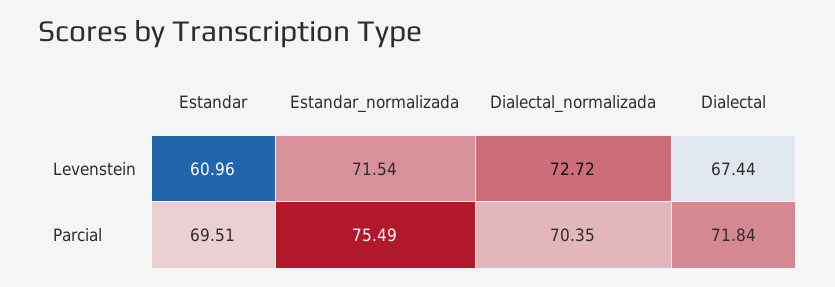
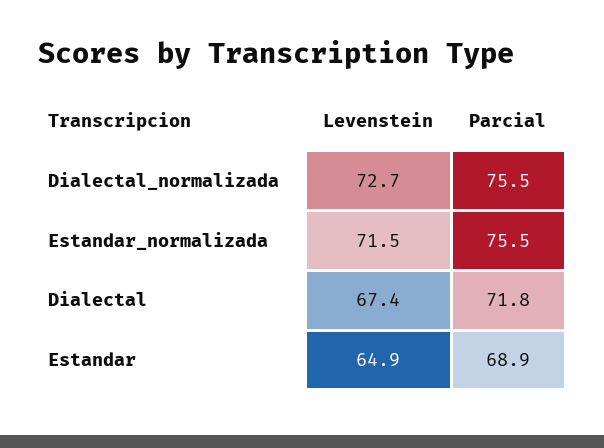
Estandar, Levenstein: 60.96 -> 64.9
Estandar, Parcial: 69.51 -> 68.9
Dialectal_normalizada, Parcial: 70.35 -> 75.5

